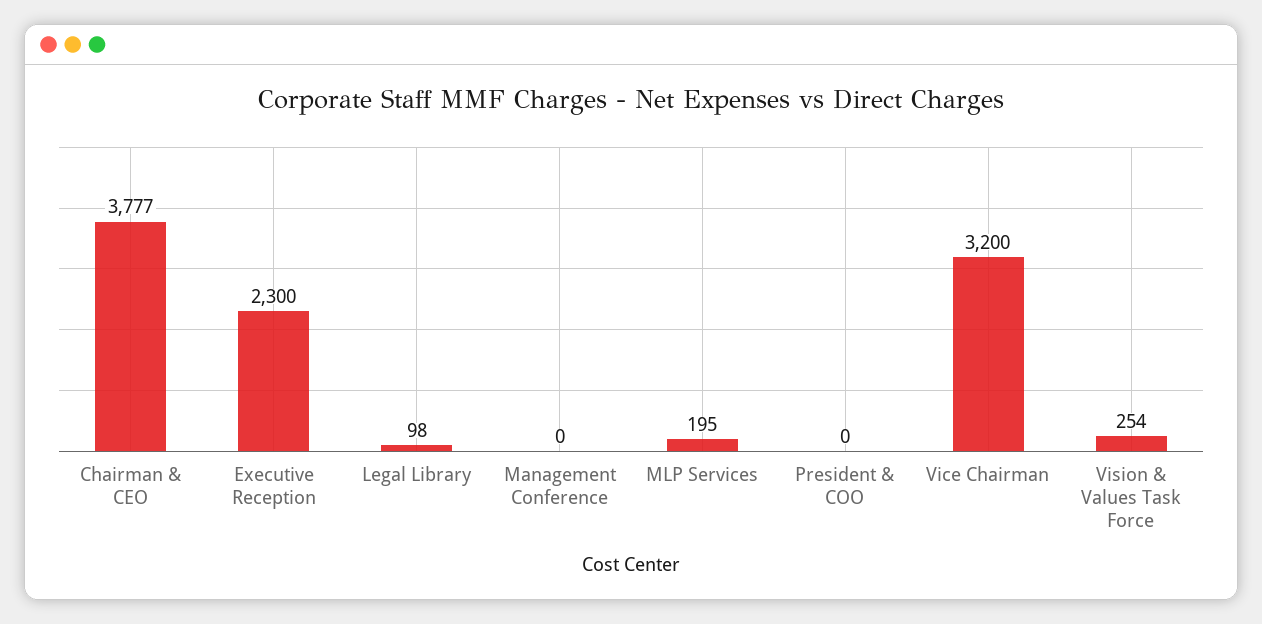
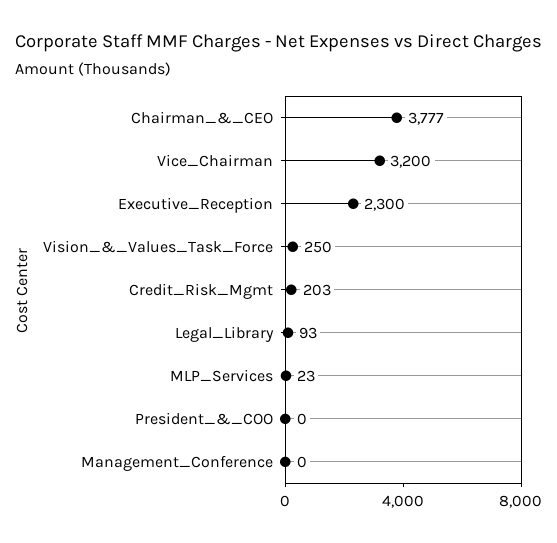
Legal Library: 98 -> 93
MLP Services: 195 -> 23
Vision & Values Task Force: 254 -> 250
Credit_Risk_Mgmt: none -> 203

